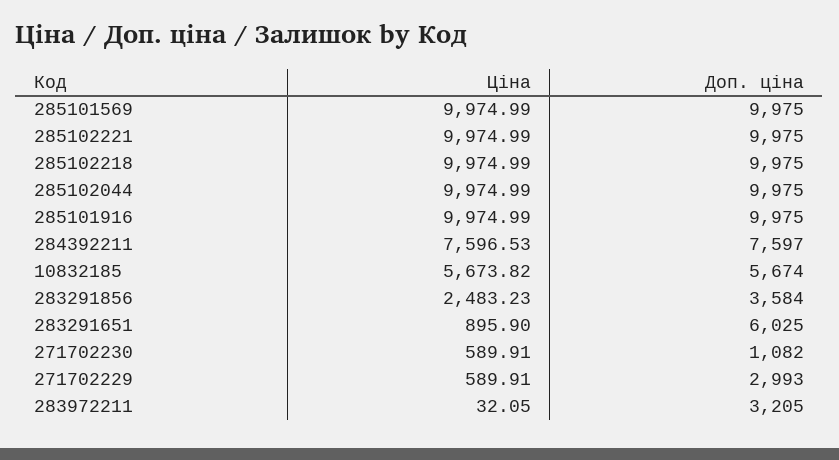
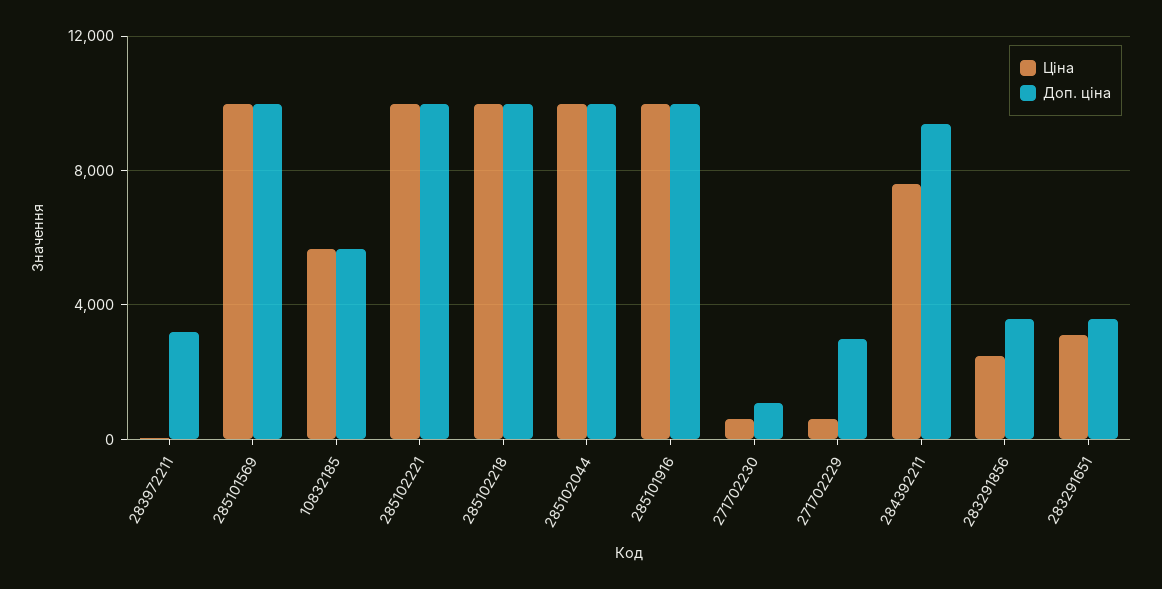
Доп. ціна, 284392211: 7597 -> 9500
Ціна, 283291651: 895.9 -> 3000
Доп. ціна, 283291651: 6025 -> 3500

